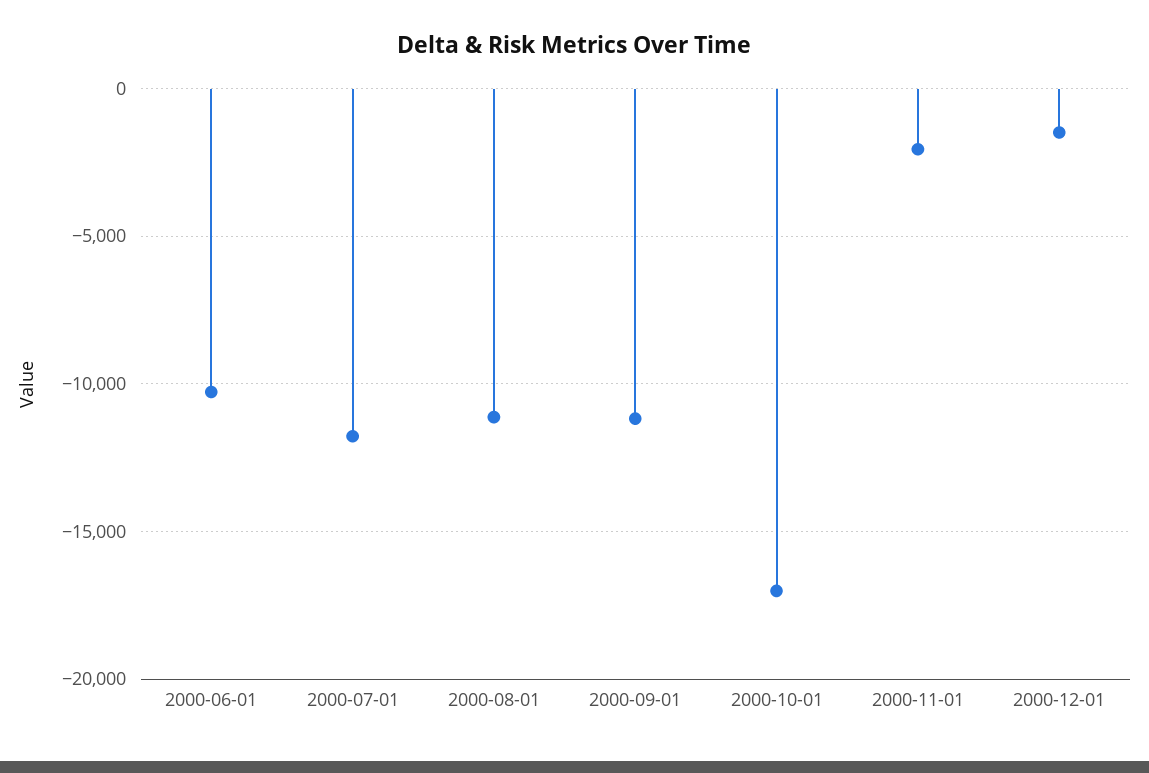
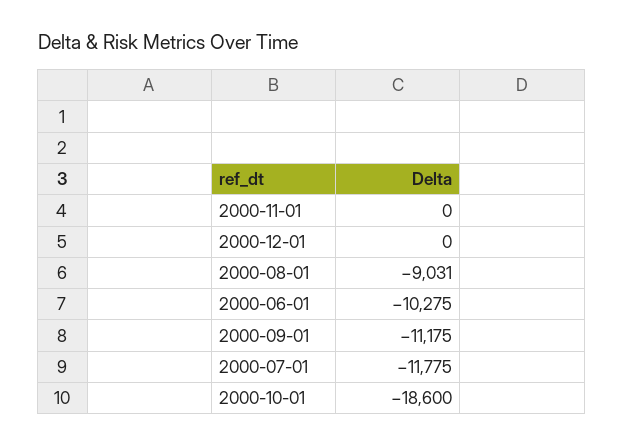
2000-08-01: -11000 -> -9031
2000-10-01: -17000 -> -18600
2000-11-01: -2000 -> 0
2000-12-01: -1500 -> 0

